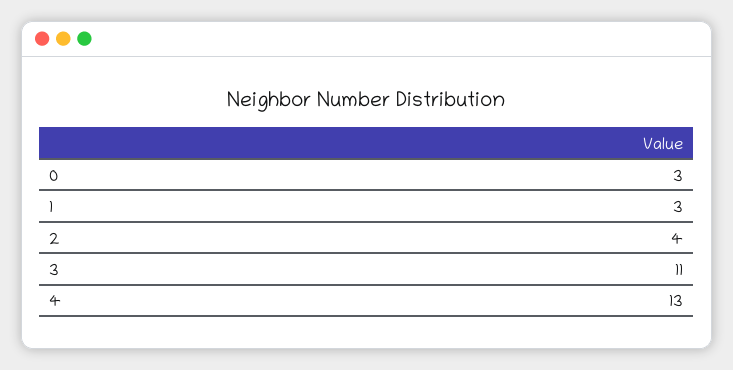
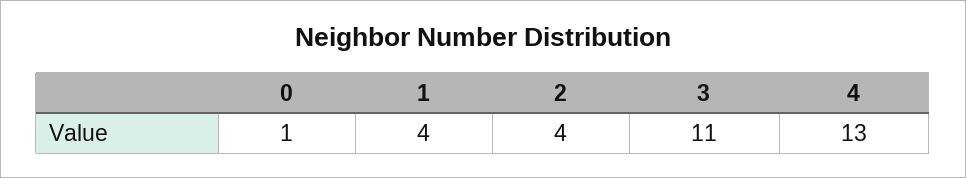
0: 3 -> 1
1: 3 -> 4

